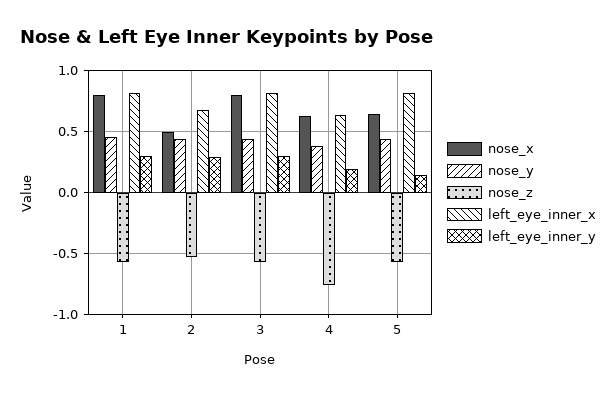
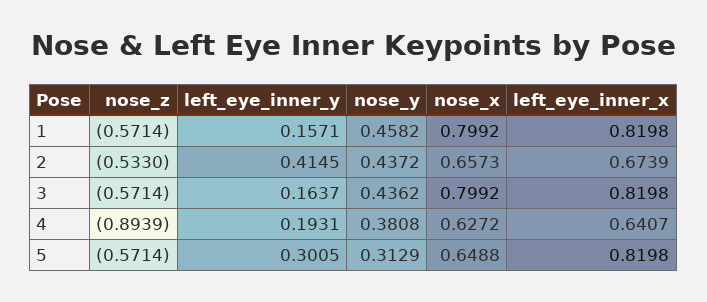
left_eye_inner_y, 1: 0.3 -> 0.1571
nose_x, 2: 0.5 -> 0.6573
left_eye_inner_y, 2: 0.3 -> 0.4145
left_eye_inner_y, 3: 0.3 -> 0.1637
nose_z, 4: -0.75 -> -0.8939
nose_y, 5: 0.45 -> 0.3129
left_eye_inner_y, 5: 0.15 -> 0.3005

